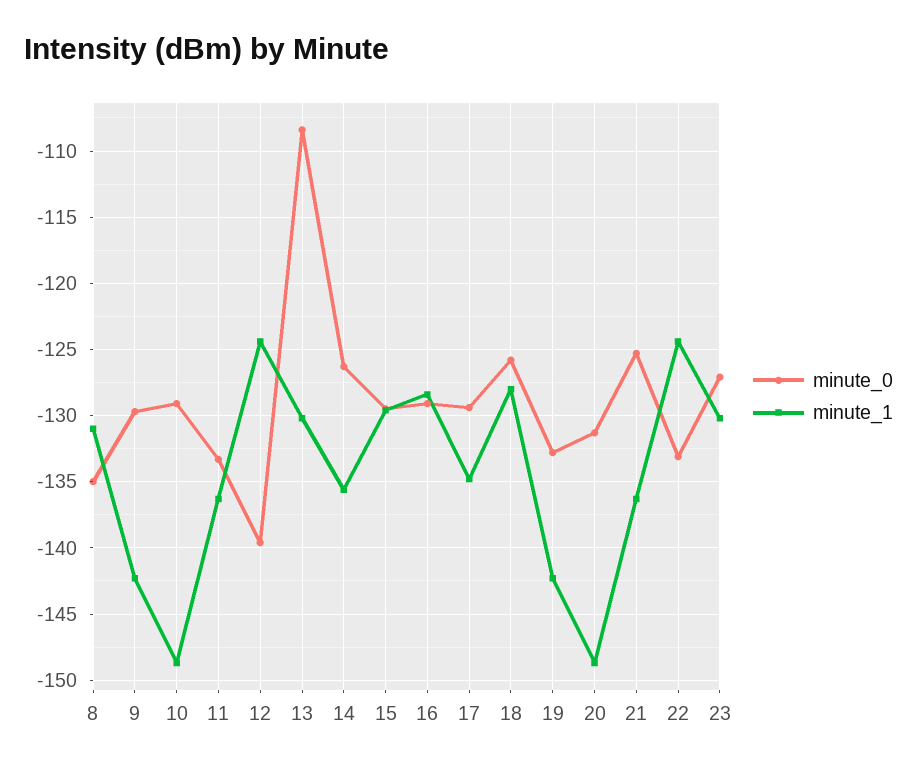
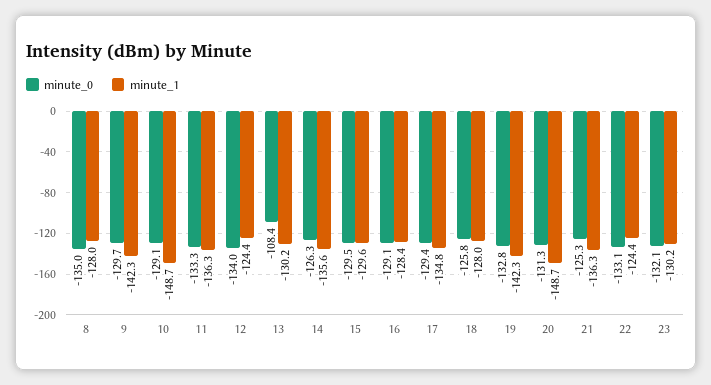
minute_1, 8: -131 -> -128
minute_0, 12: -139.5 -> -134
minute_0, 23: -127 -> -132.1

